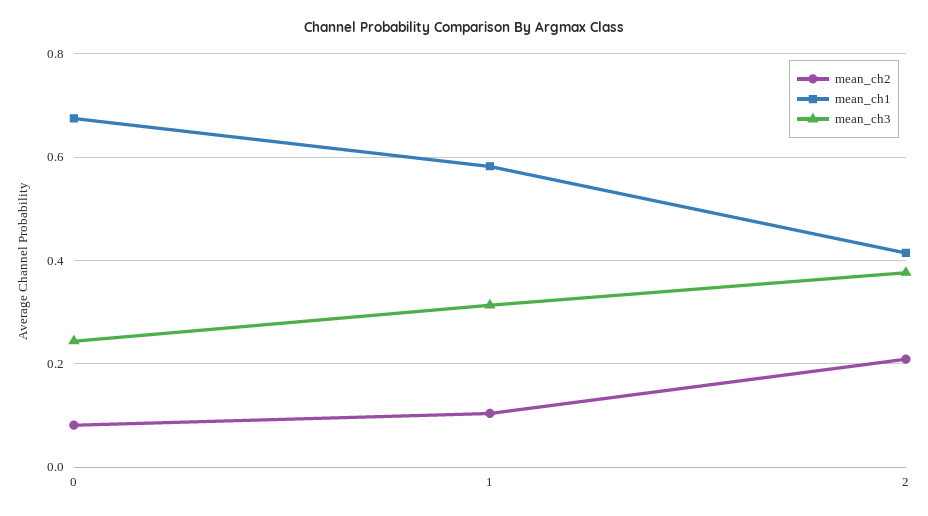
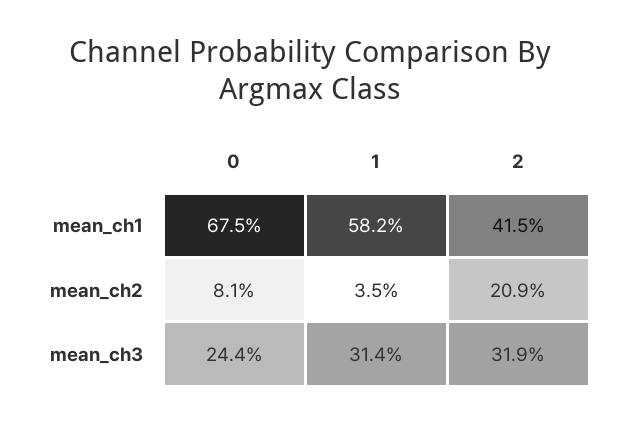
mean_ch2, 1: 0.1 -> 0.035
mean_ch3, 2: 0.38 -> 0.319

